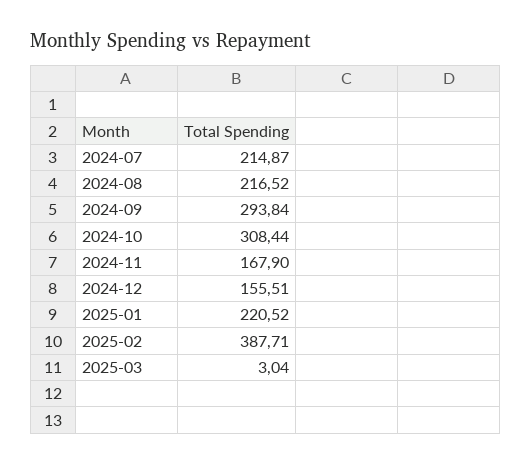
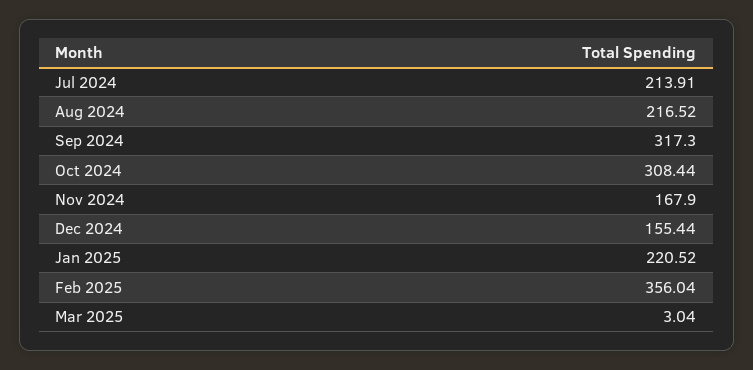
2024-07: 214.87 -> 213.91
2024-09: 293.84 -> 317.3
2024-12: 155.51 -> 155.44
2025-02: 387.71 -> 356.04

